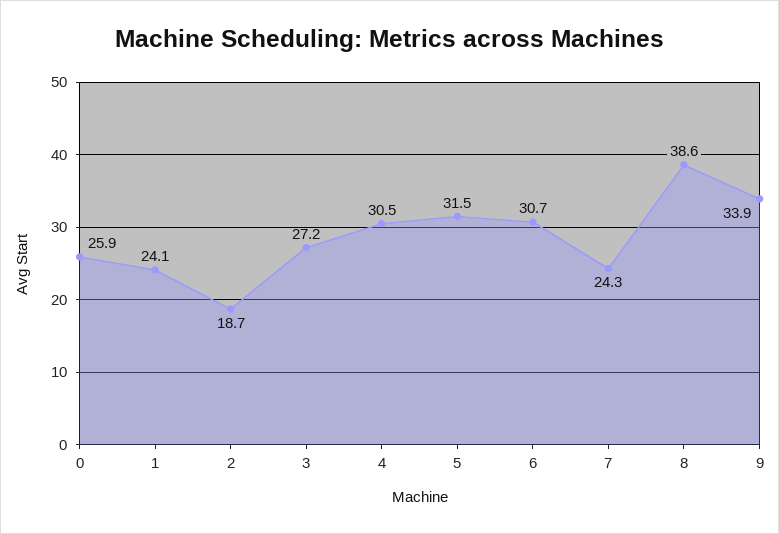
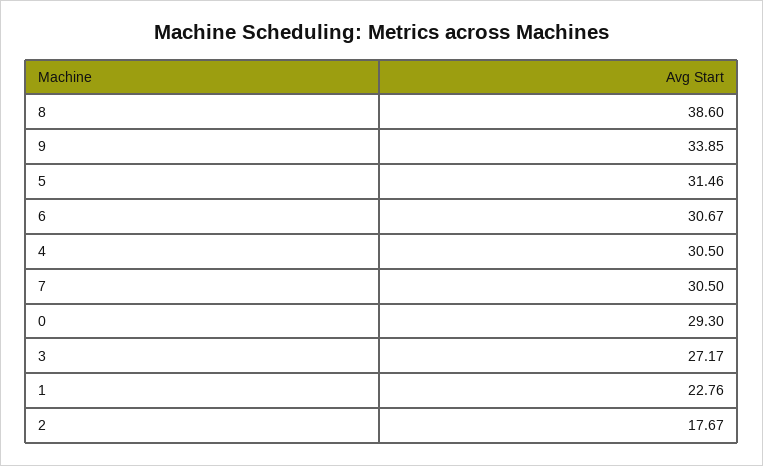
0: 25.9 -> 29.3
1: 24.1 -> 22.76
2: 18.7 -> 17.67
7: 24.3 -> 30.5

